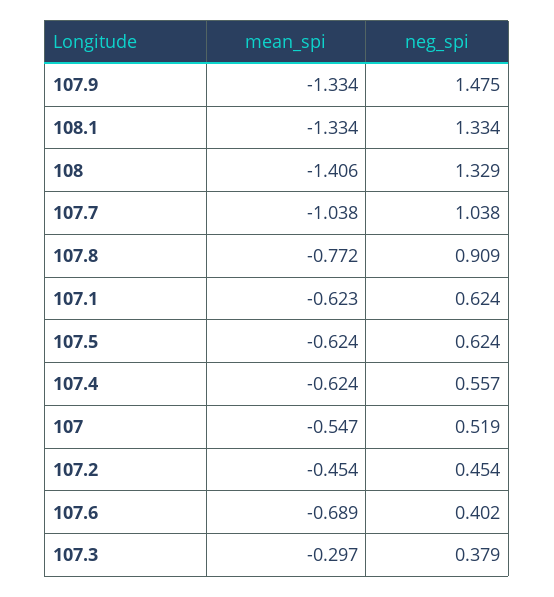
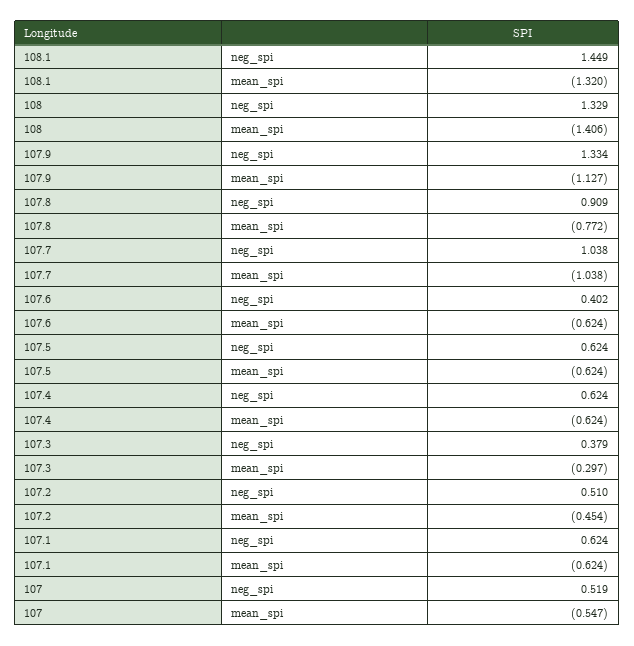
mean_spi, 107.9: -1.334 -> -1.127
neg_spi, 107.9: 1.475 -> 1.334
mean_spi, 108.1: -1.334 -> -1.32
neg_spi, 108.1: 1.334 -> 1.449
mean_spi, 107.1: -0.623 -> -0.624
neg_spi, 107.4: 0.557 -> 0.624
neg_spi, 107.2: 0.454 -> 0.51
mean_spi, 107.6: -0.689 -> -0.624

